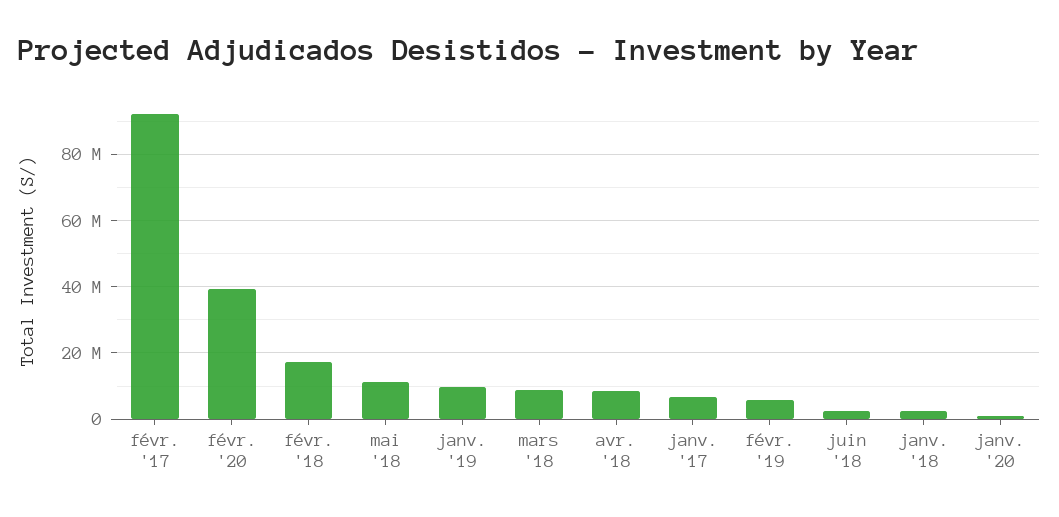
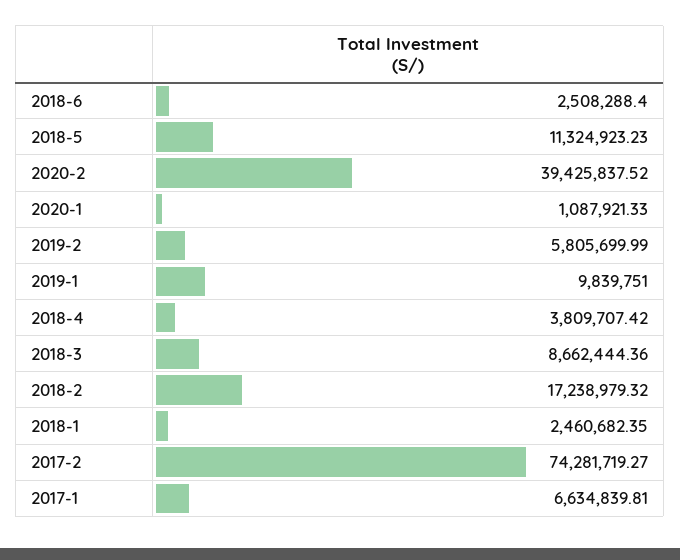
févr. '17: 92000000 -> 74281719.27
avr. '18: 8000000 -> 3809707.42

